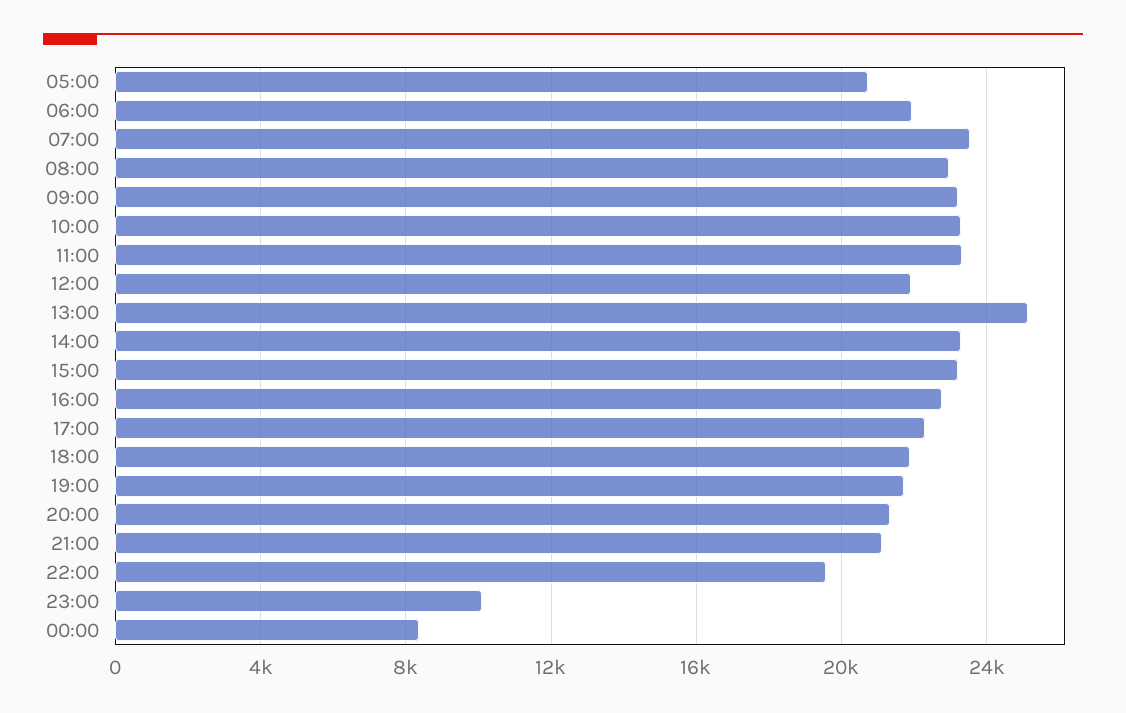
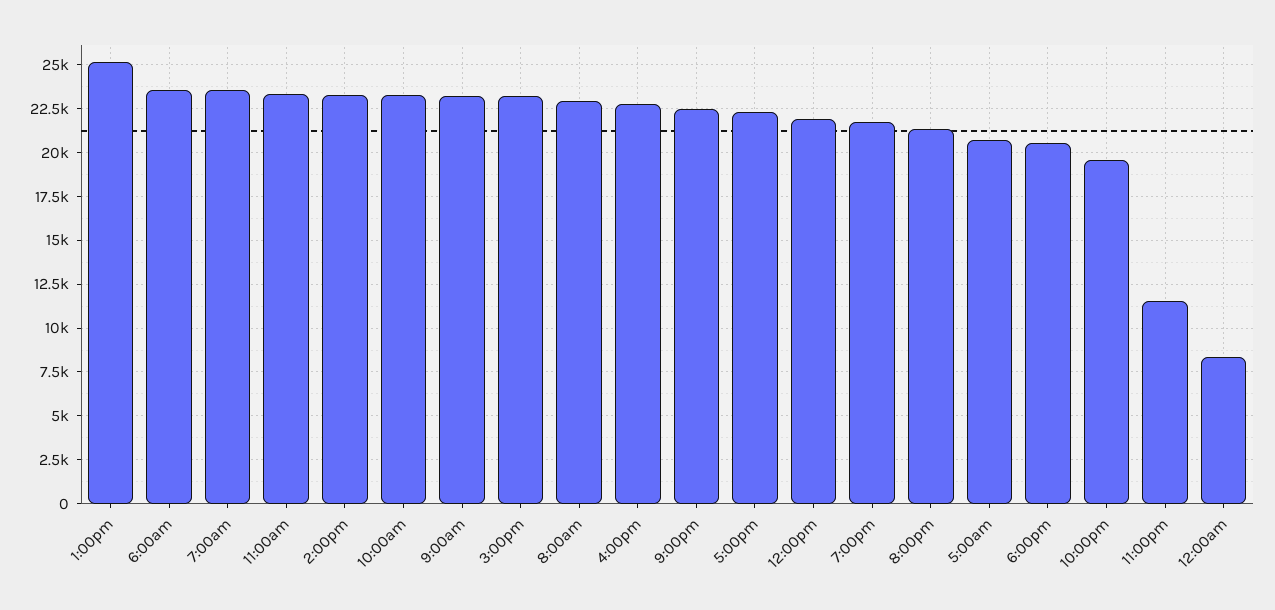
06:00: 22000 -> 23500
18:00: 22000 -> 20500
21:00: 21000 -> 22500
23:00: 10000 -> 11500

